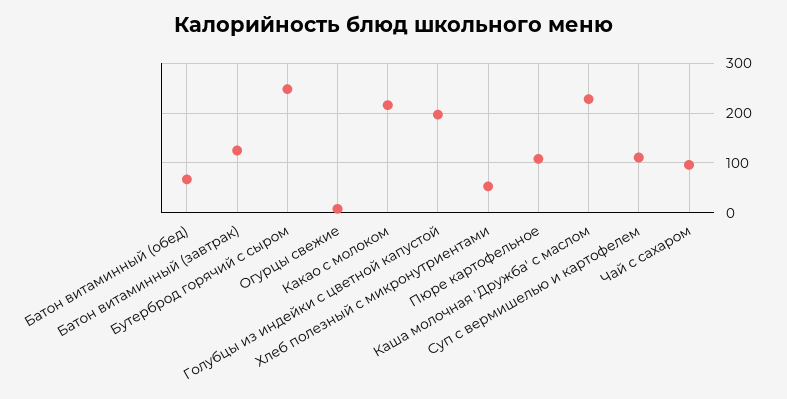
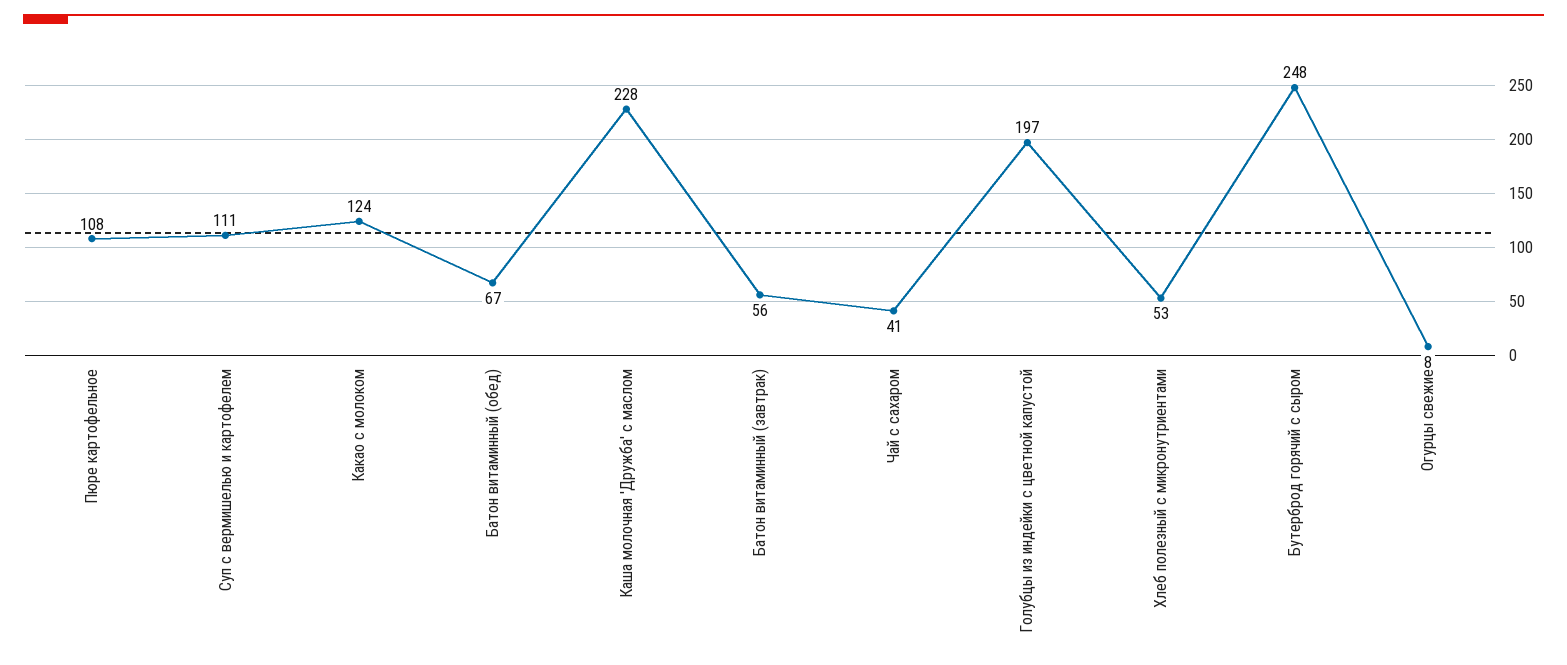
Батон витаминный (завтрак): 120 -> 56
Какао с молоком: 220 -> 124
Чай с сахаром: 100 -> 41

